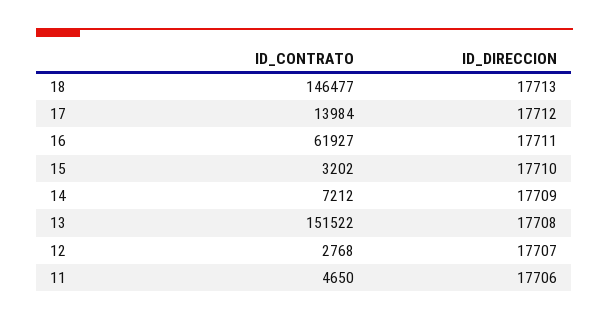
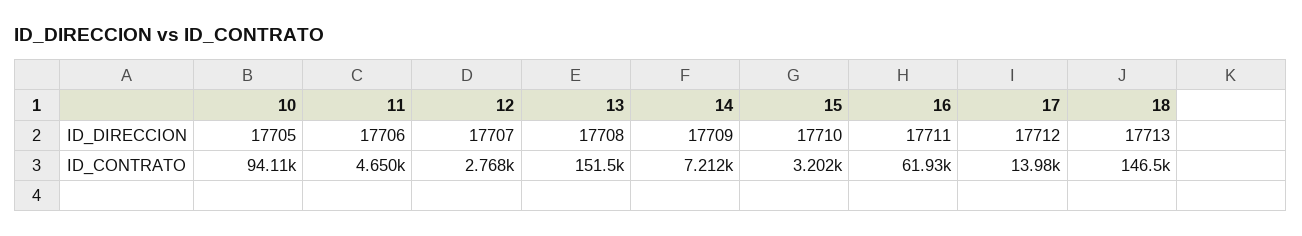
ID_DIRECCION, 10: none -> 17705
ID_CONTRATO, 10: none -> 94110

